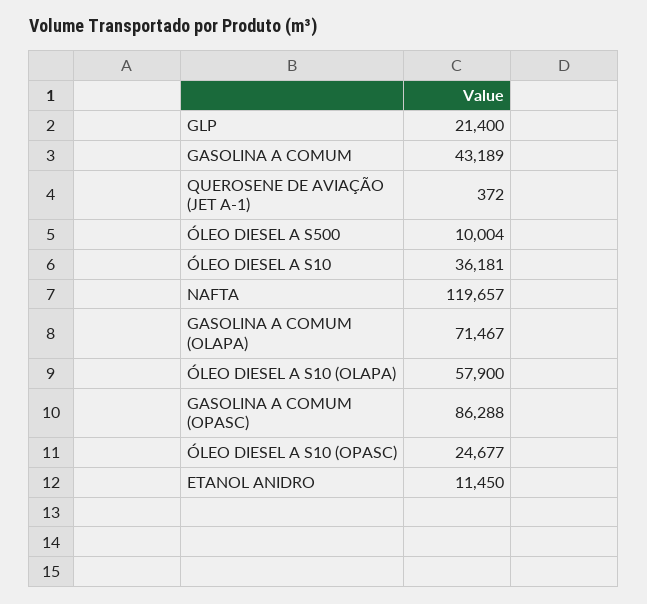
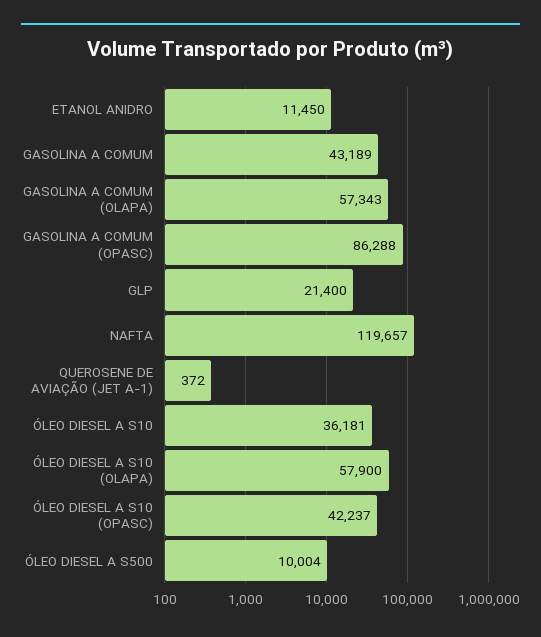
GASOLINA A COMUM (OLAPA): 71467 -> 57343
ÓLEO DIESEL A S10 (OPASC): 24677 -> 42237

